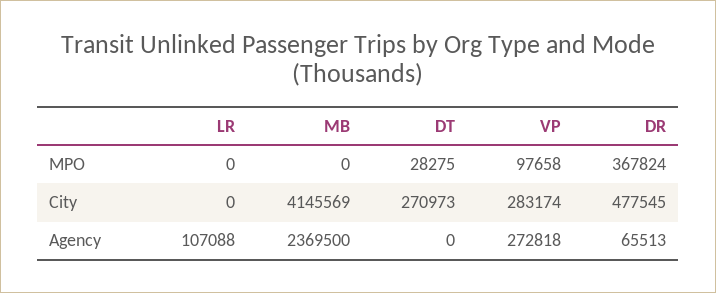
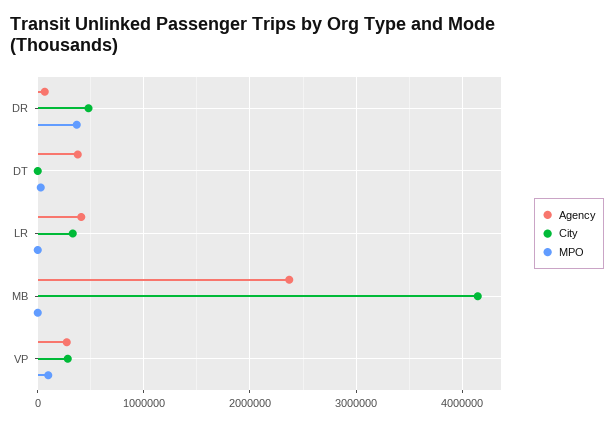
City, LR: 0 -> 300000
City, DT: 270973 -> 0
Agency, LR: 107088 -> 400000
Agency, DT: 0 -> 400000

